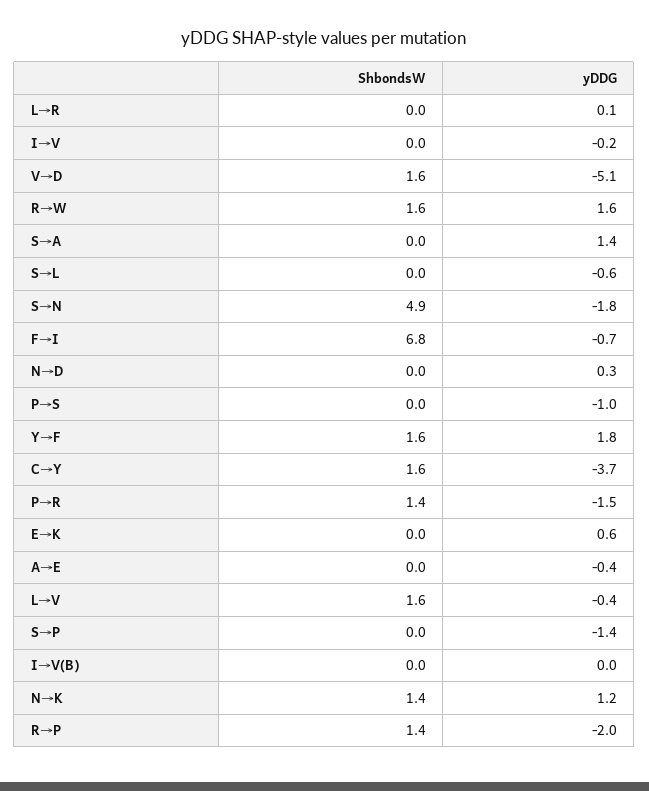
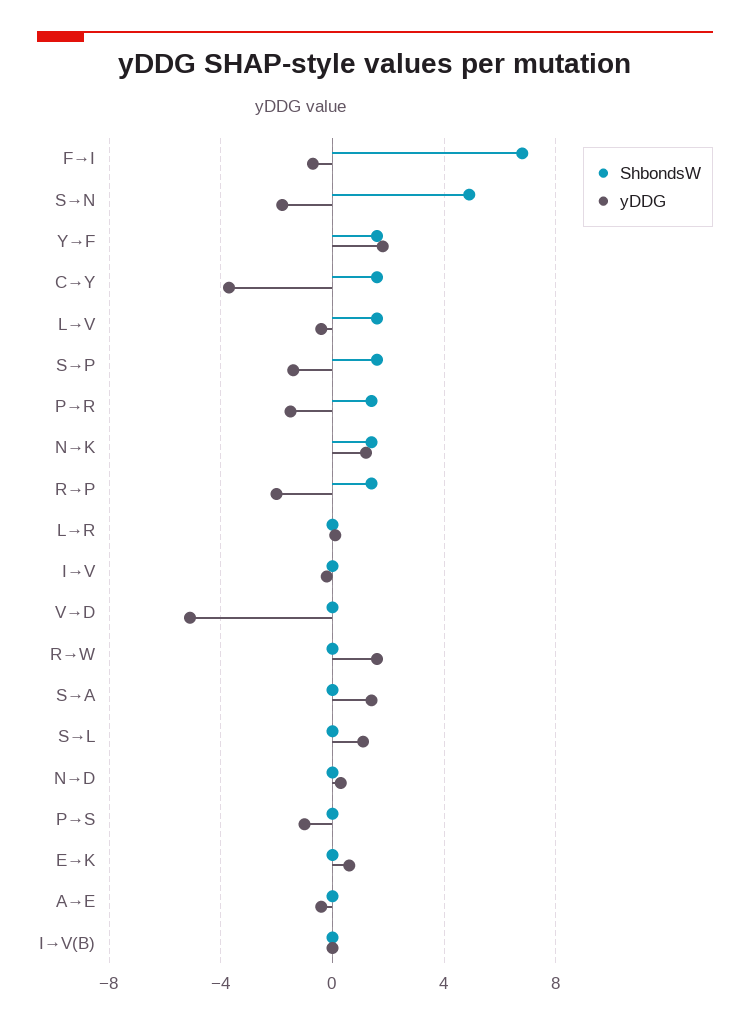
ShbondsW, V→D: 1.6 -> 0
ShbondsW, R→W: 1.6 -> 0
yDDG, S→L: -0.6 -> 1
ShbondsW, S→P: 0 -> 1.5

